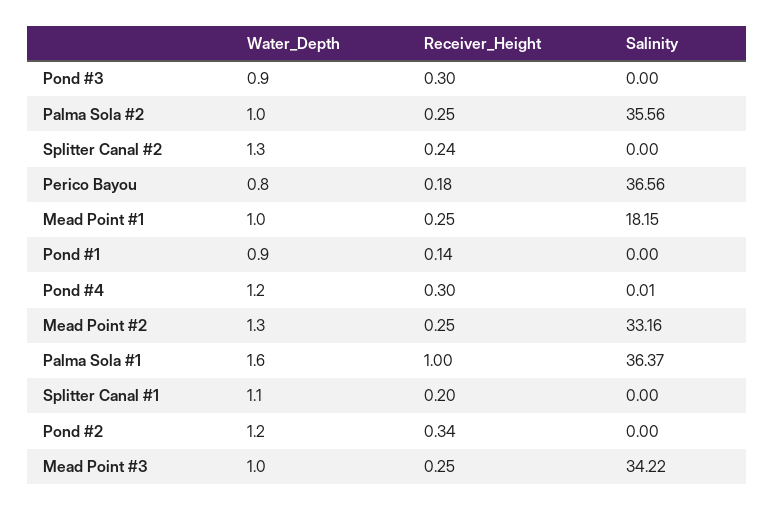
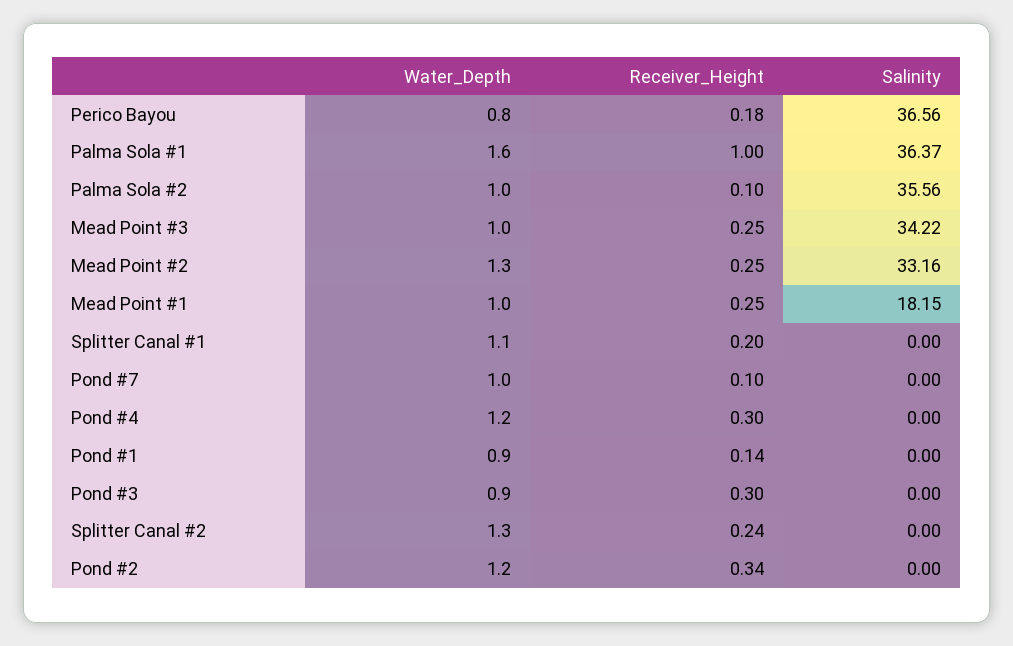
Receiver_Height, Palma Sola #2: 0.25 -> 0.1
Salinity, Pond #4: 0.01 -> 0
Water_Depth, Pond #7: none -> 1
Receiver_Height, Pond #7: none -> 0.1
Salinity, Pond #7: none -> 0

